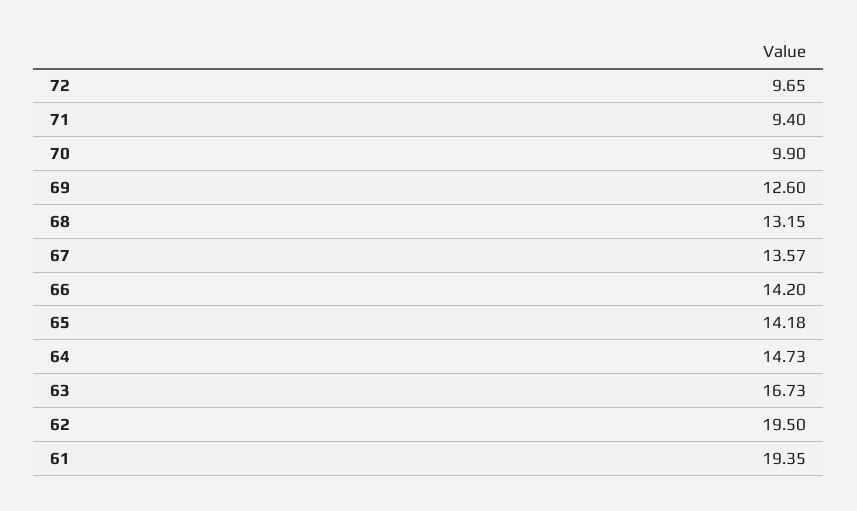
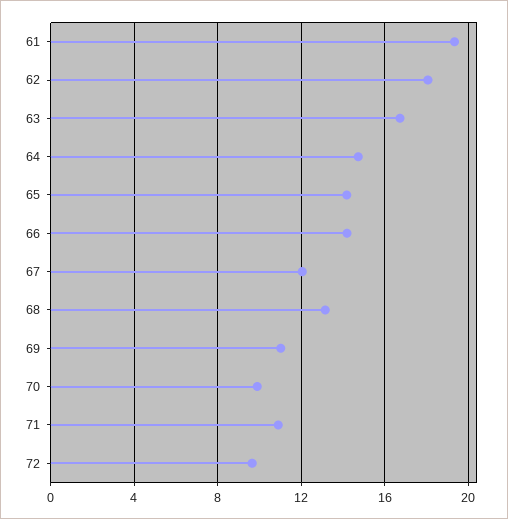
71: 9.4 -> 11
69: 12.6 -> 11
67: 13.57 -> 12
62: 19.5 -> 18

